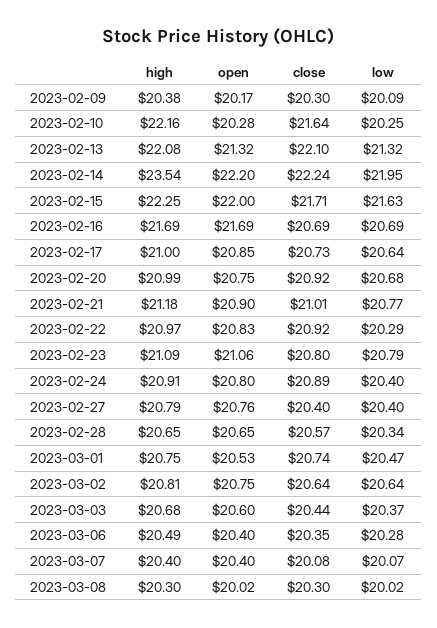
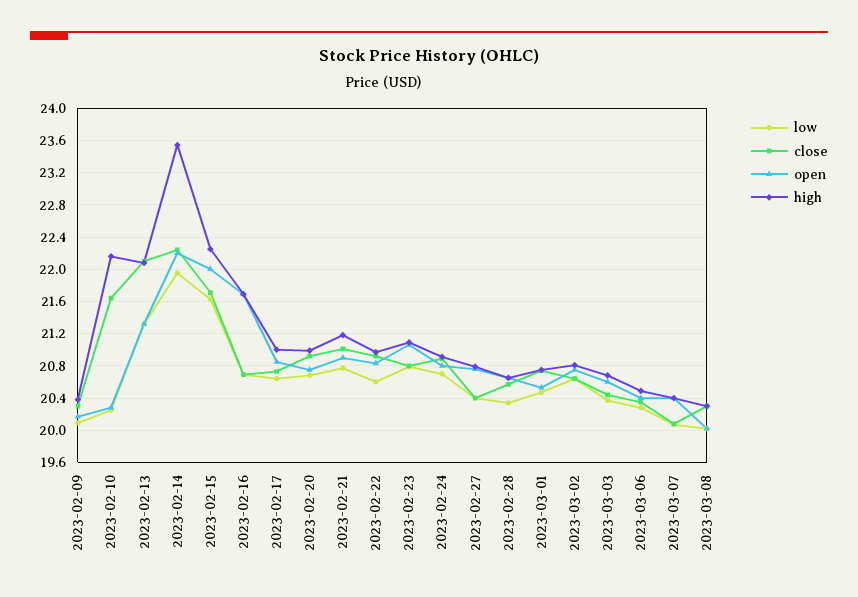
low, 2023-02-22: 20.29 -> 20.6
low, 2023-02-24: 20.4 -> 20.7

